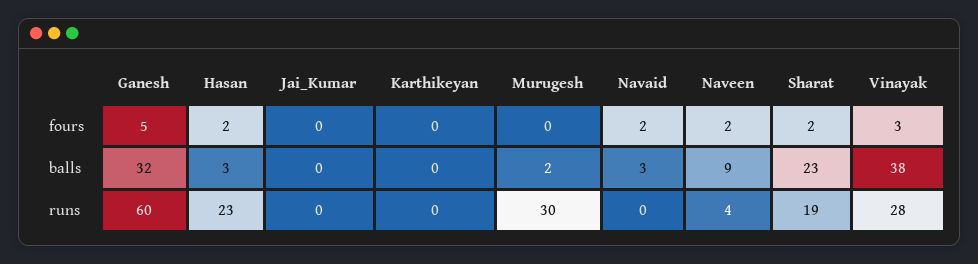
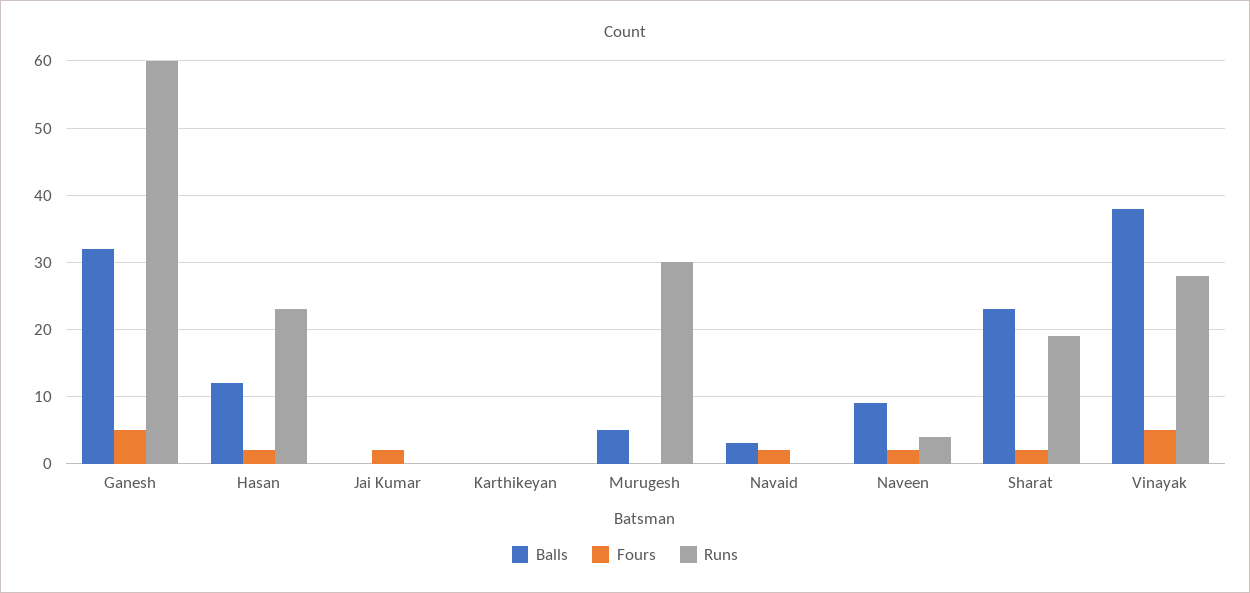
fours, Jai_Kumar: 0 -> 2
fours, Vinayak: 3 -> 5
balls, Hasan: 3 -> 12
balls, Murugesh: 2 -> 5

